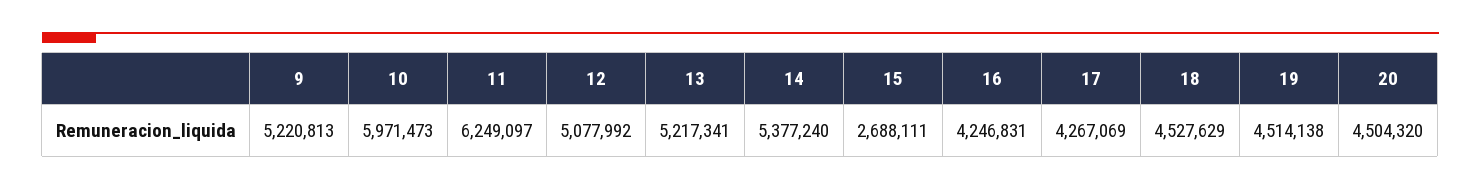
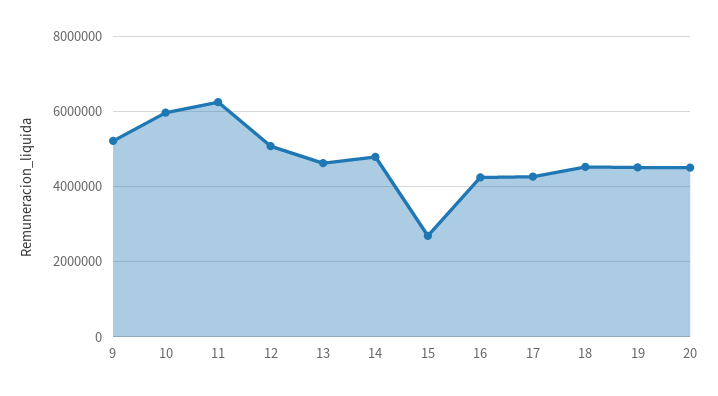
13: 5217341 -> 4600000
14: 5377240 -> 4800000

